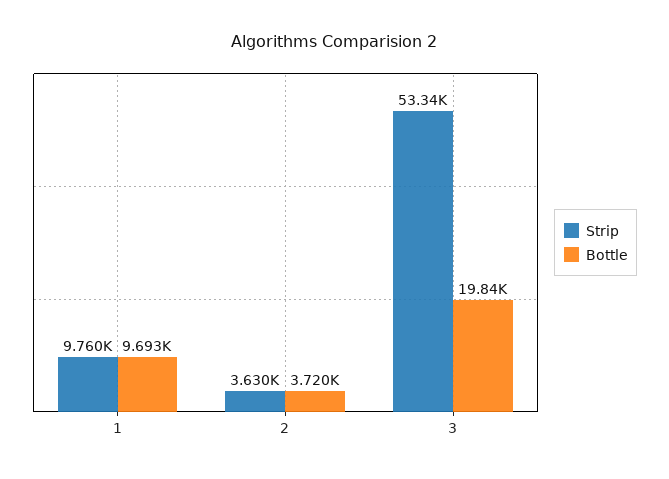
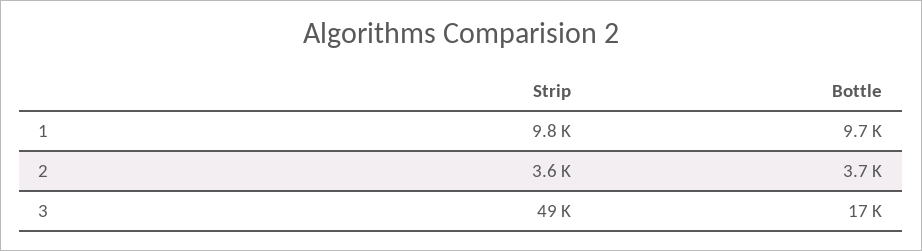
Strip, 3: 53340 -> 49000
Bottle, 3: 19840 -> 17000

